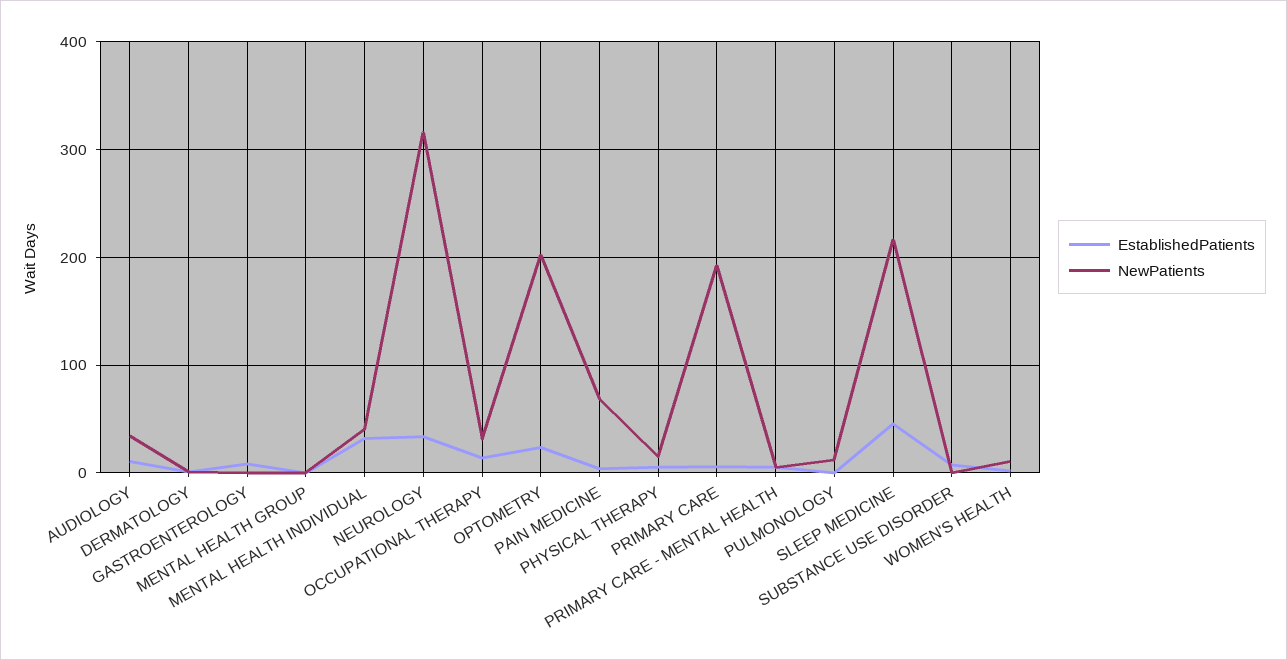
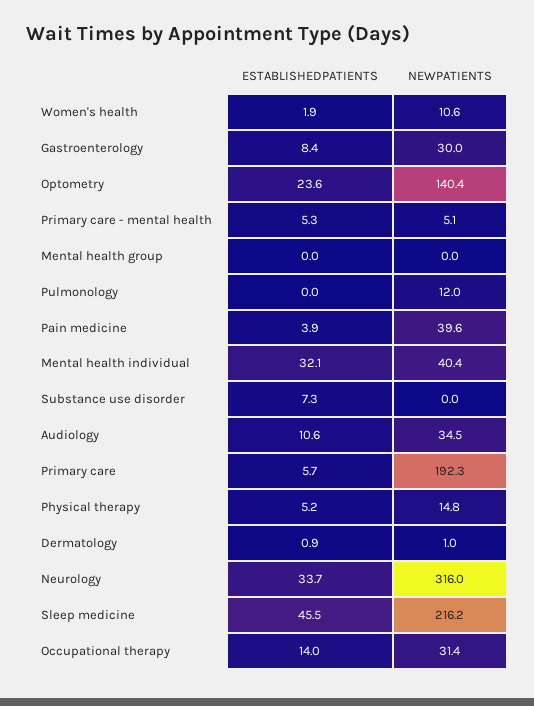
NewPatients, GASTROENTEROLOGY: 0 -> 30
NewPatients, OPTOMETRY: 200 -> 140.4
NewPatients, PAIN MEDICINE: 70 -> 39.6

